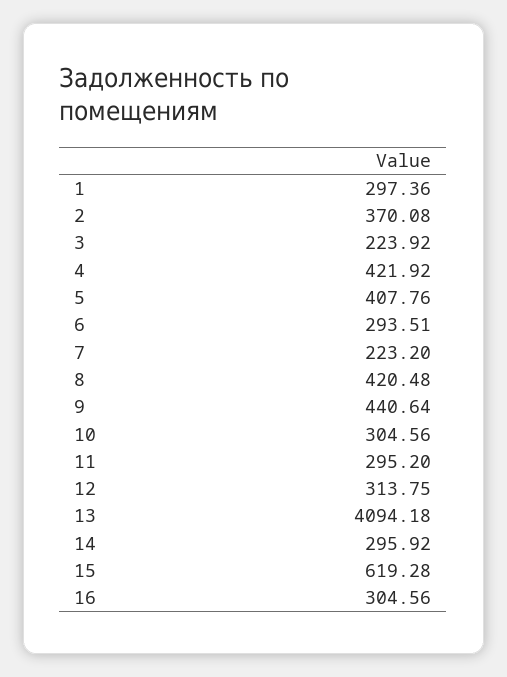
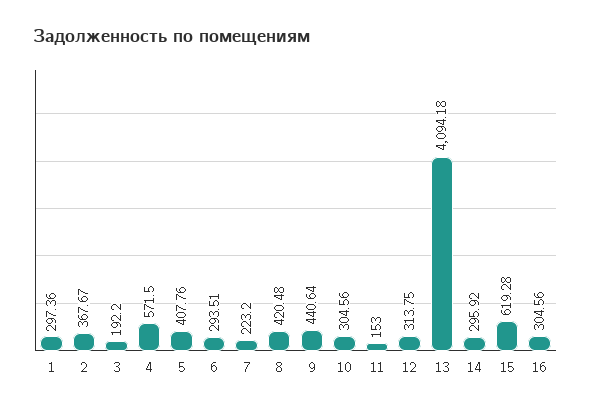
2: 370.08 -> 367.67
3: 223.92 -> 192.2
4: 421.92 -> 571.5
11: 295.2 -> 153

